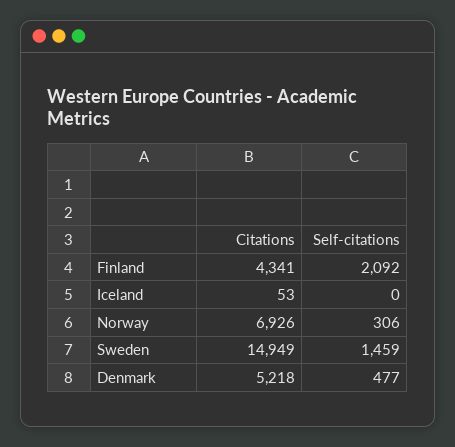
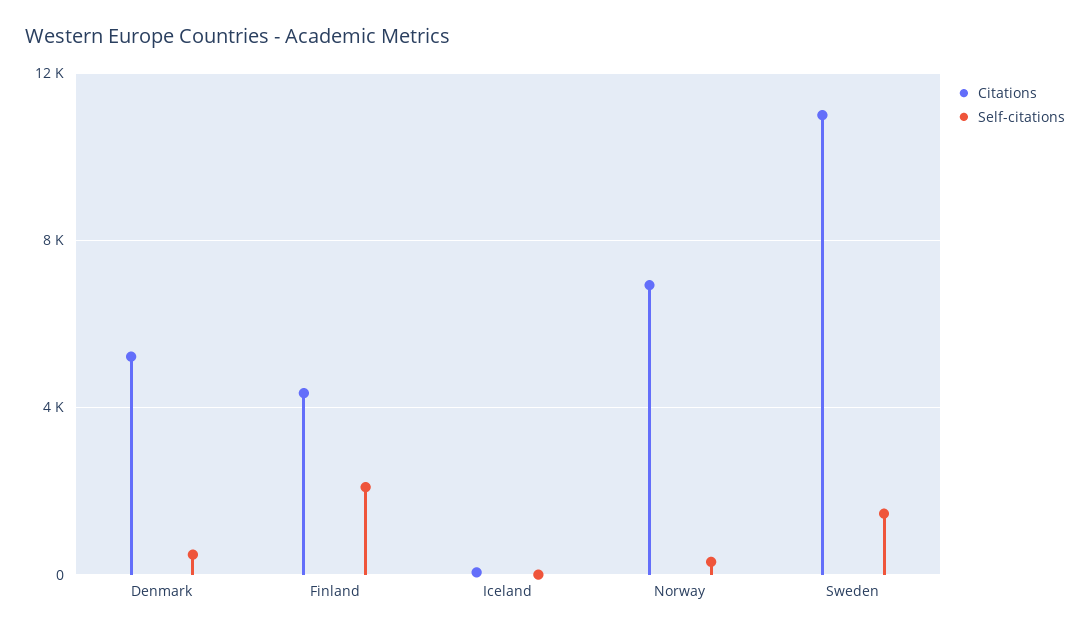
Citations, Sweden: 14949 -> 11000

